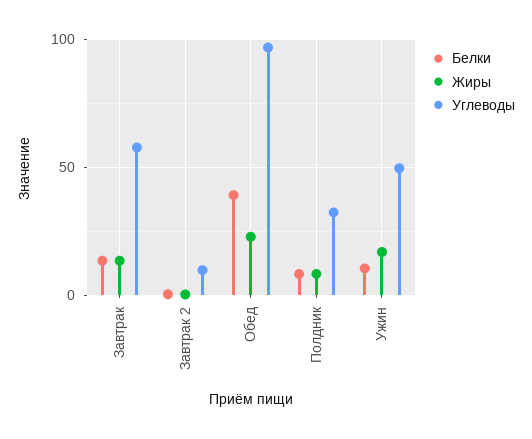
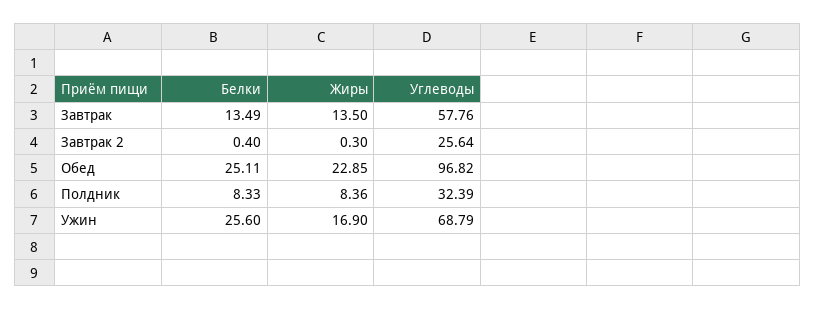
Углеводы, Завтрак 2: 10 -> 25.64
Белки, Обед: 40 -> 25.11
Белки, Ужин: 10 -> 25.6
Углеводы, Ужин: 50 -> 68.79

